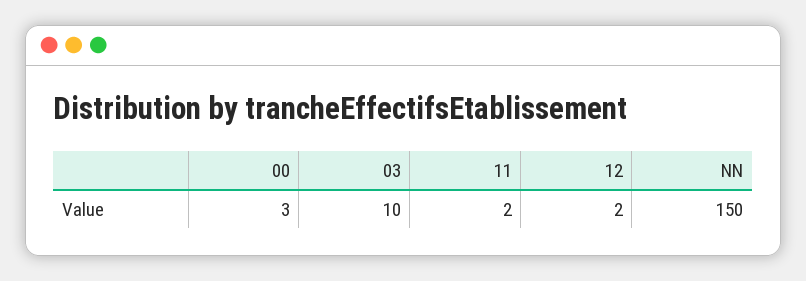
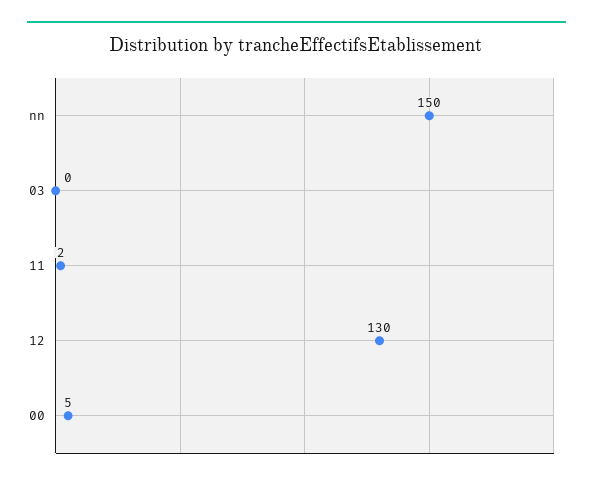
00: 3 -> 5
03: 10 -> 0
12: 2 -> 130

